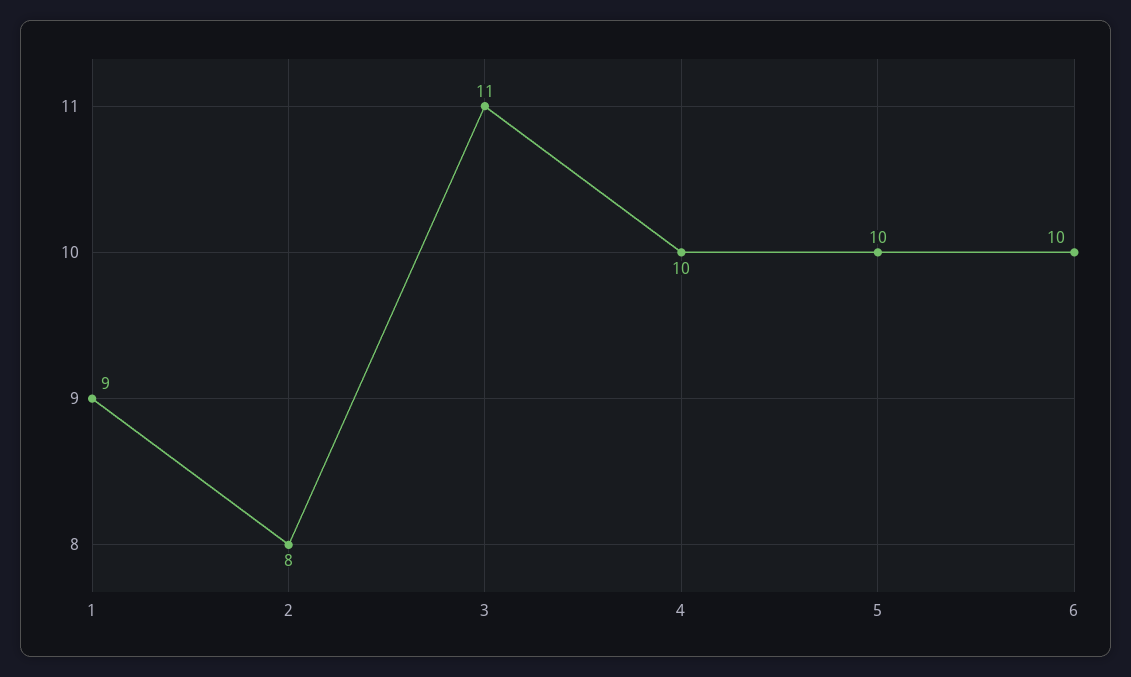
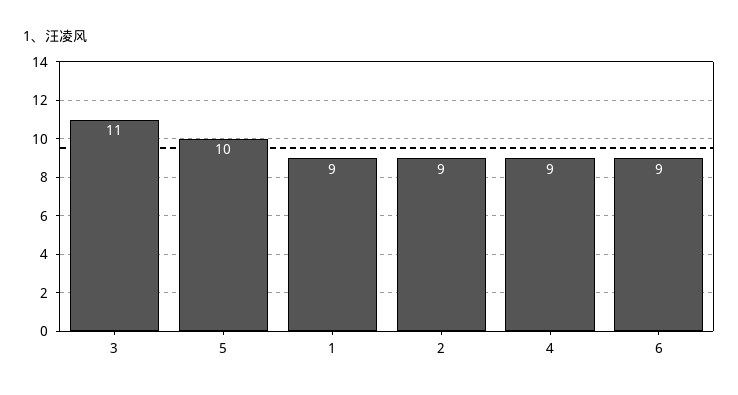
2: 8 -> 9
4: 10 -> 9
6: 10 -> 9

